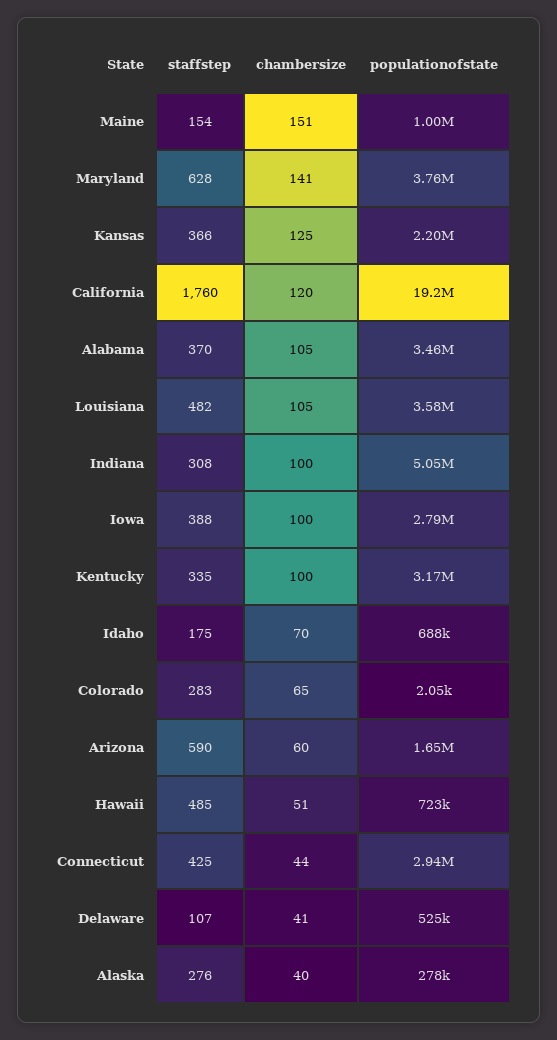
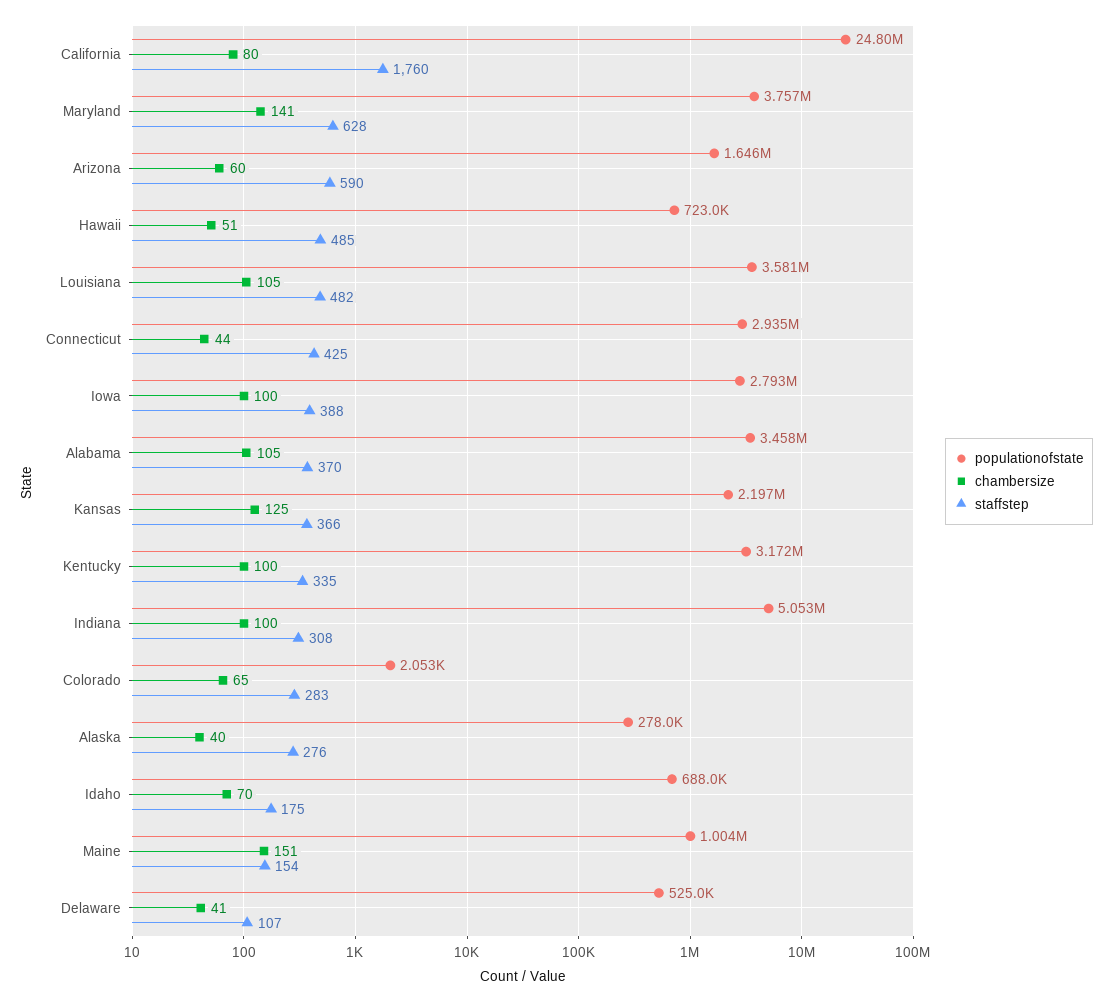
chambersize, California: 120 -> 80
populationofstate, California: 19200000 -> 24800000

